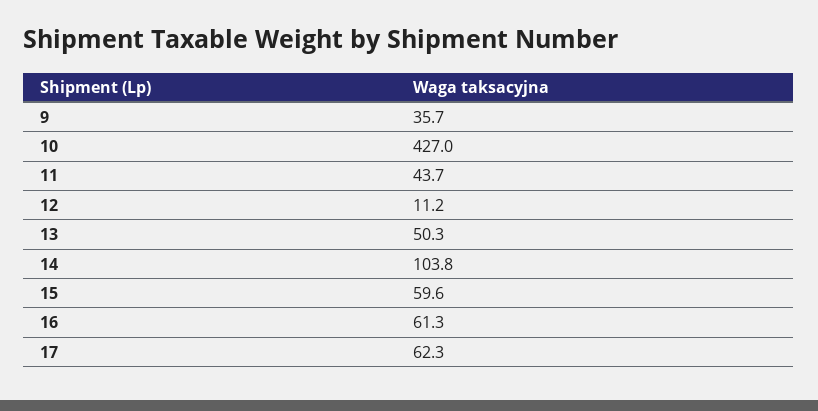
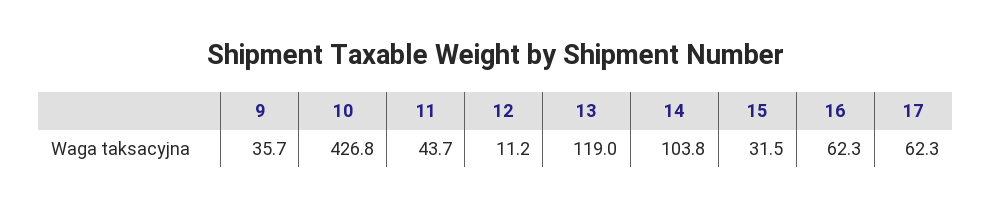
10: 427 -> 426.8
13: 50.3 -> 119
15: 59.6 -> 31.5
16: 61.3 -> 62.3

